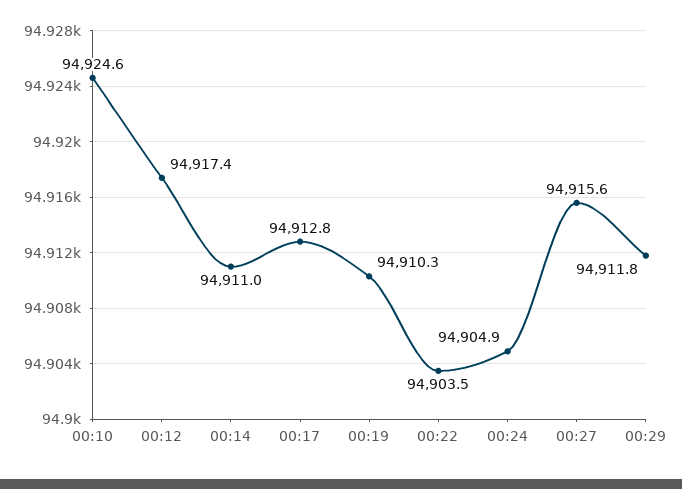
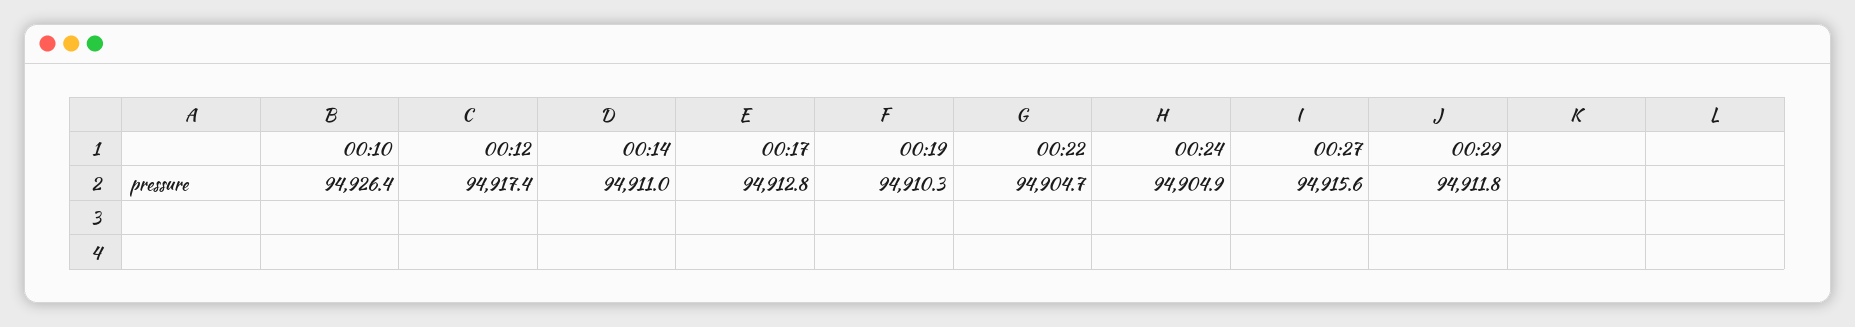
00:10: 94924.6 -> 94926.4
00:22: 94903.5 -> 94904.7

